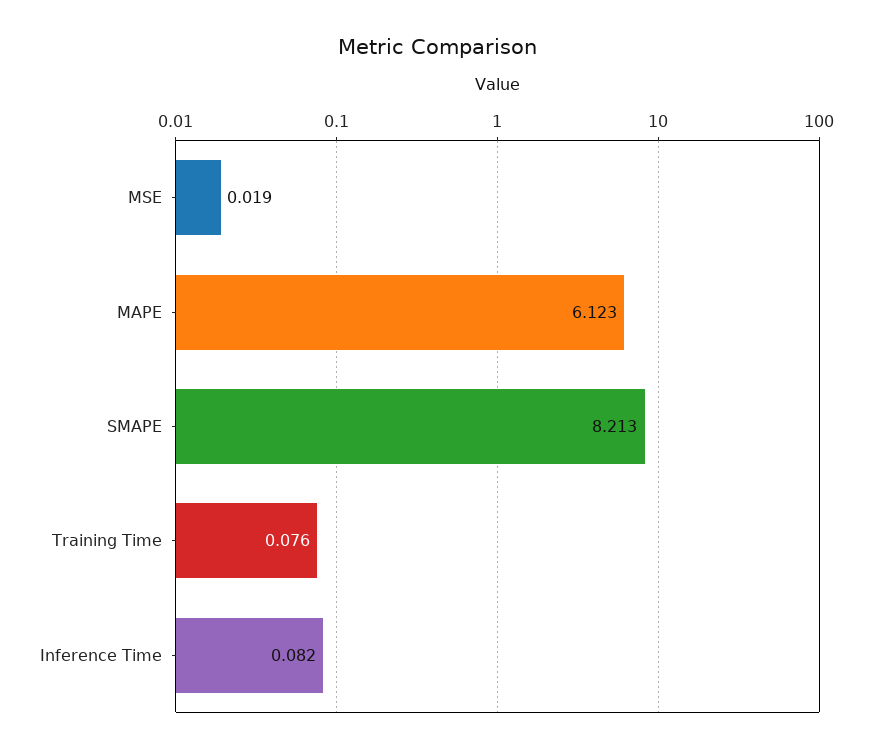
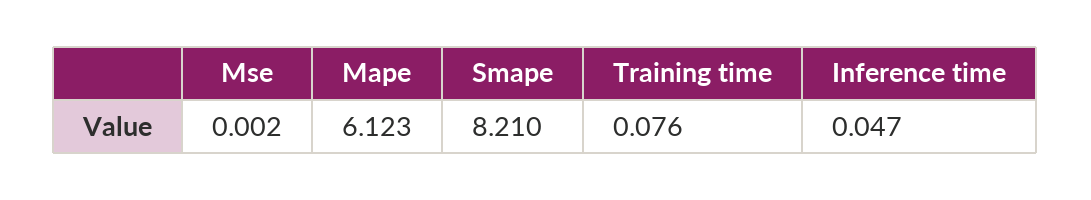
MSE: 0.019 -> 0.002
SMAPE: 8.213 -> 8.21
Inference Time: 0.082 -> 0.047

